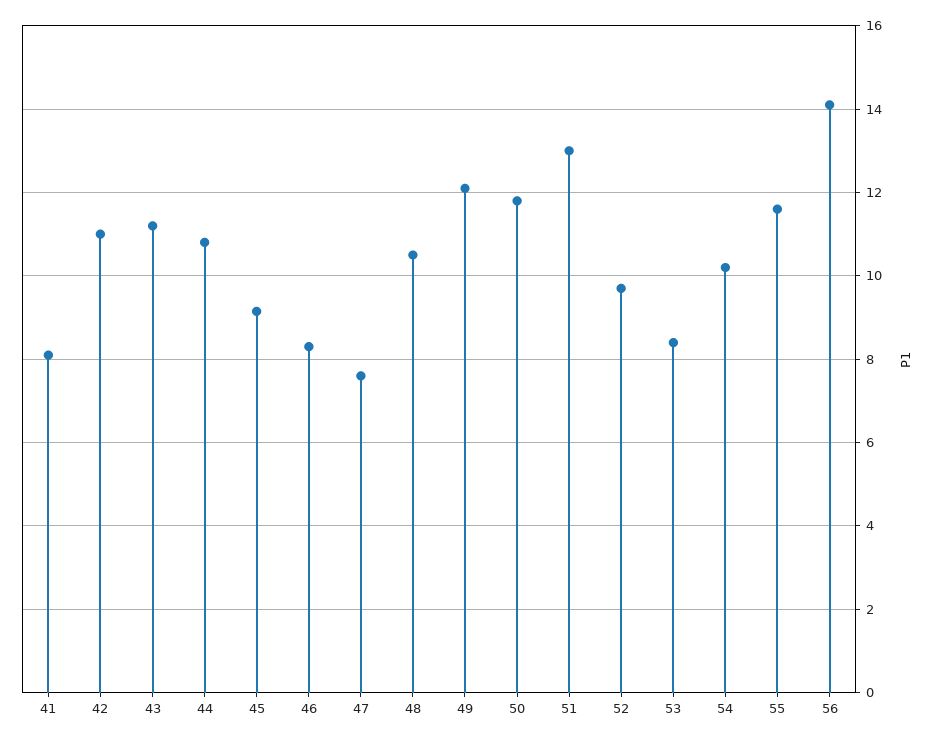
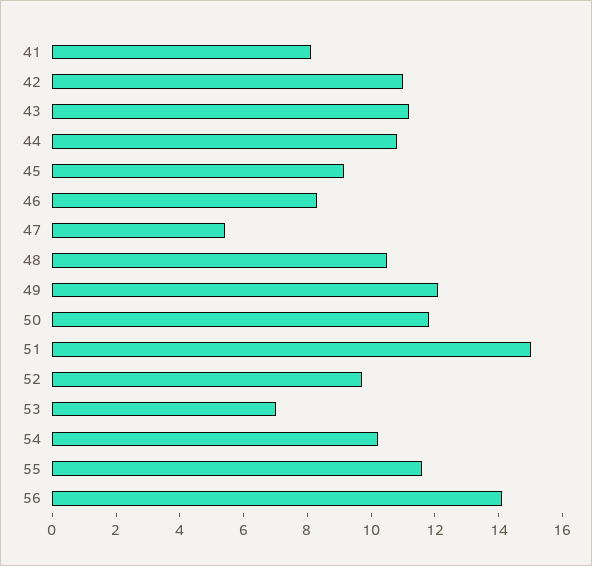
47: 7.6 -> 5.5
51: 13 -> 15
53: 8.4 -> 7

